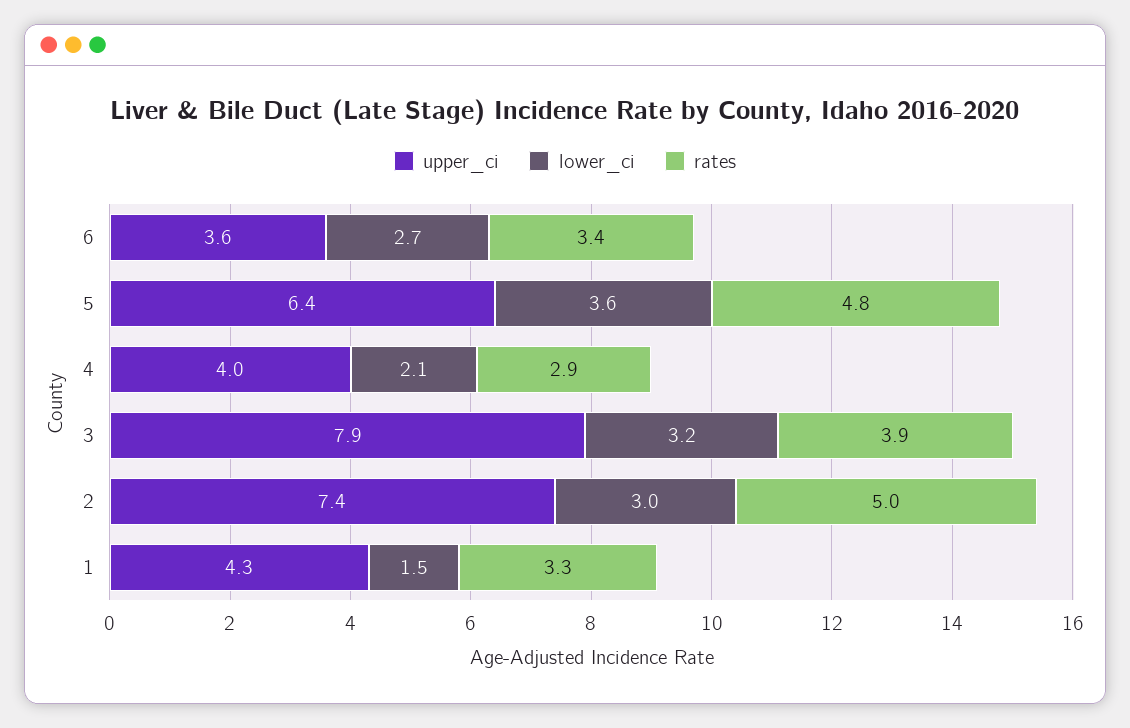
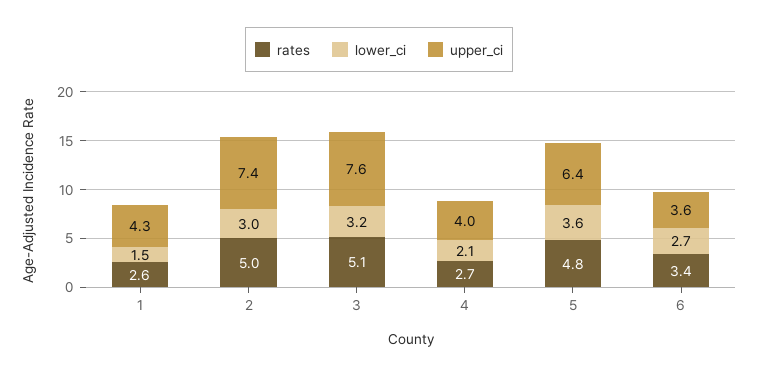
rates, 4: 2.9 -> 2.7
upper_ci, 3: 7.9 -> 7.6
rates, 3: 3.9 -> 5.1
rates, 1: 3.3 -> 2.6

